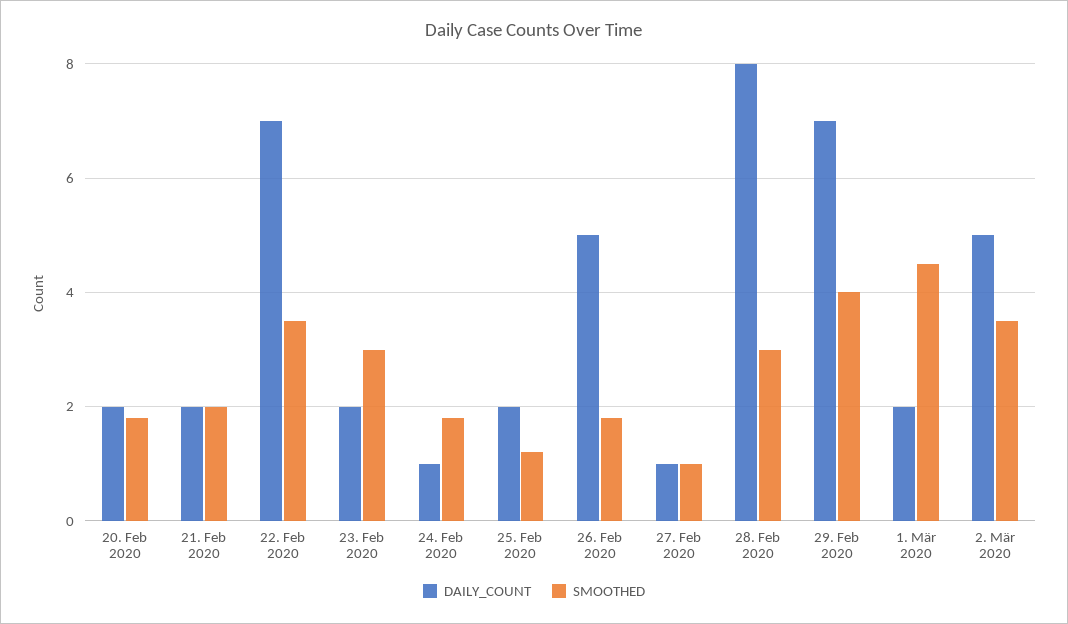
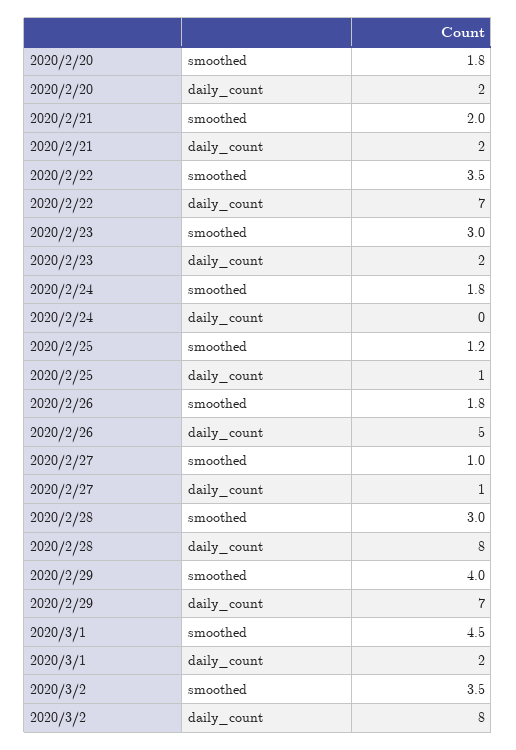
DAILY_COUNT, 24. Feb 2020: 1 -> 0
DAILY_COUNT, 25. Feb 2020: 2 -> 1
DAILY_COUNT, 2. Mär 2020: 5 -> 8

